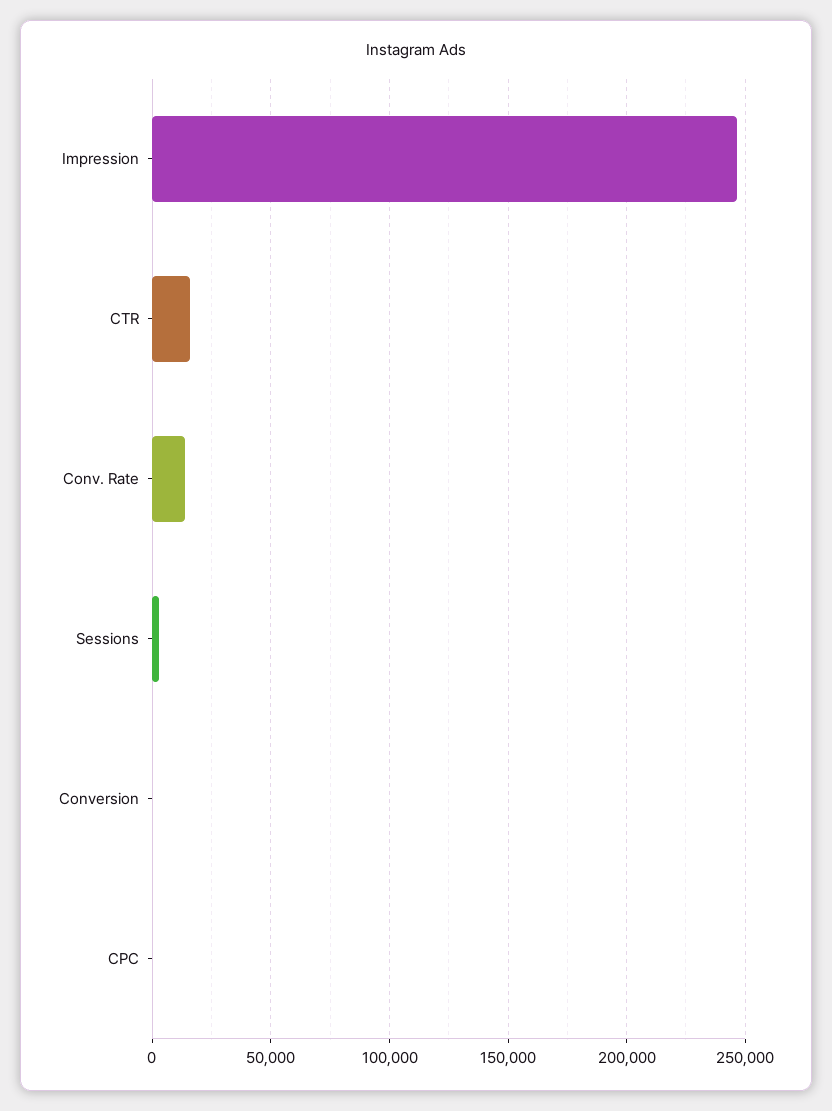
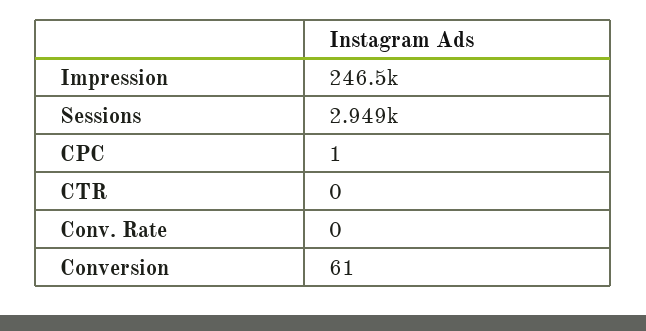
CTR: 15000 -> 0
Conv. Rate: 15000 -> 0

